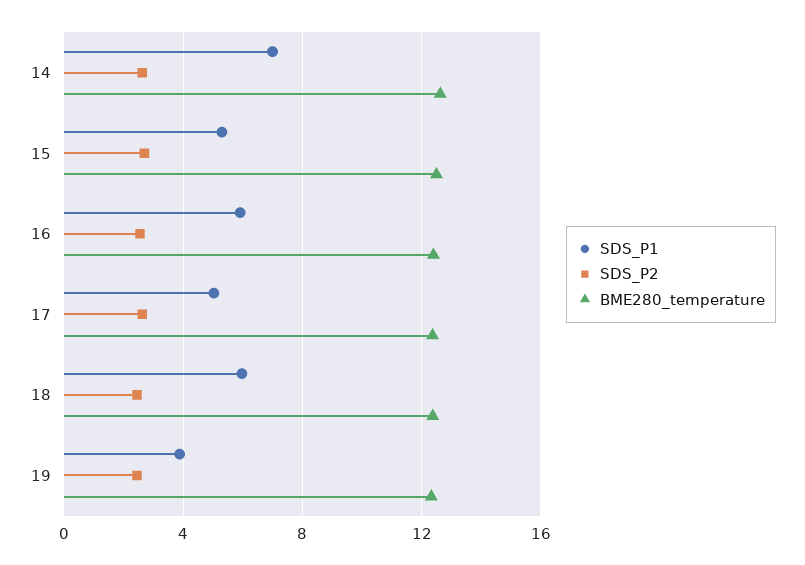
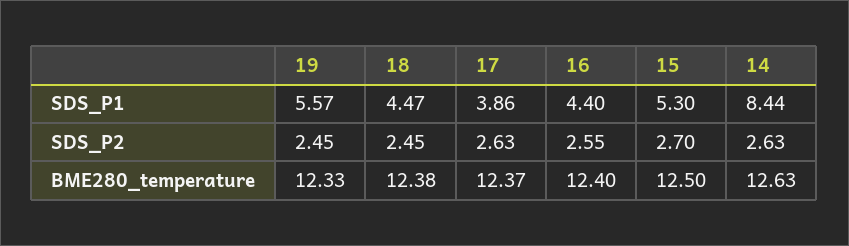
SDS_P1, 14: 7 -> 8.44
SDS_P1, 16: 6 -> 4.4
SDS_P1, 17: 5 -> 3.86
SDS_P1, 18: 6 -> 4.47
SDS_P1, 19: 4 -> 5.57

